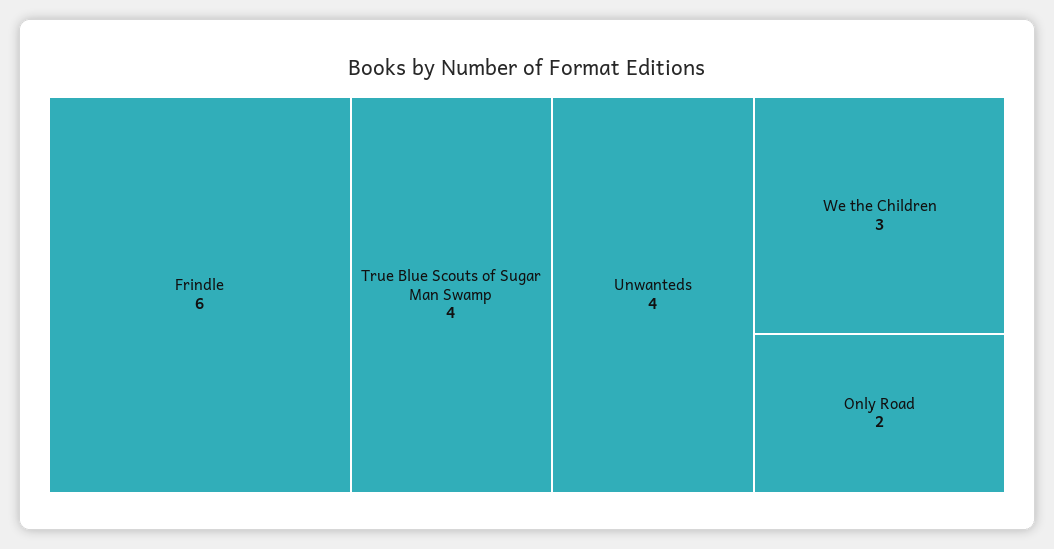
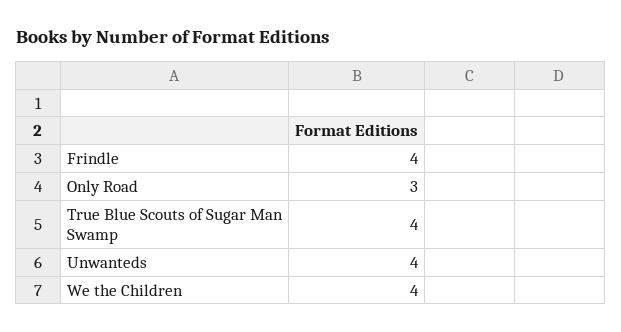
Frindle: 6 -> 4
We the Children: 3 -> 4
Only Road: 2 -> 3

